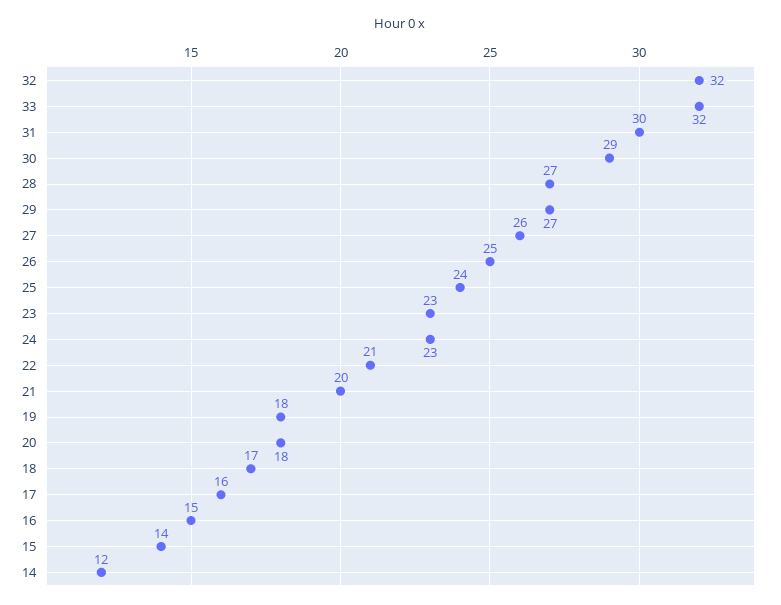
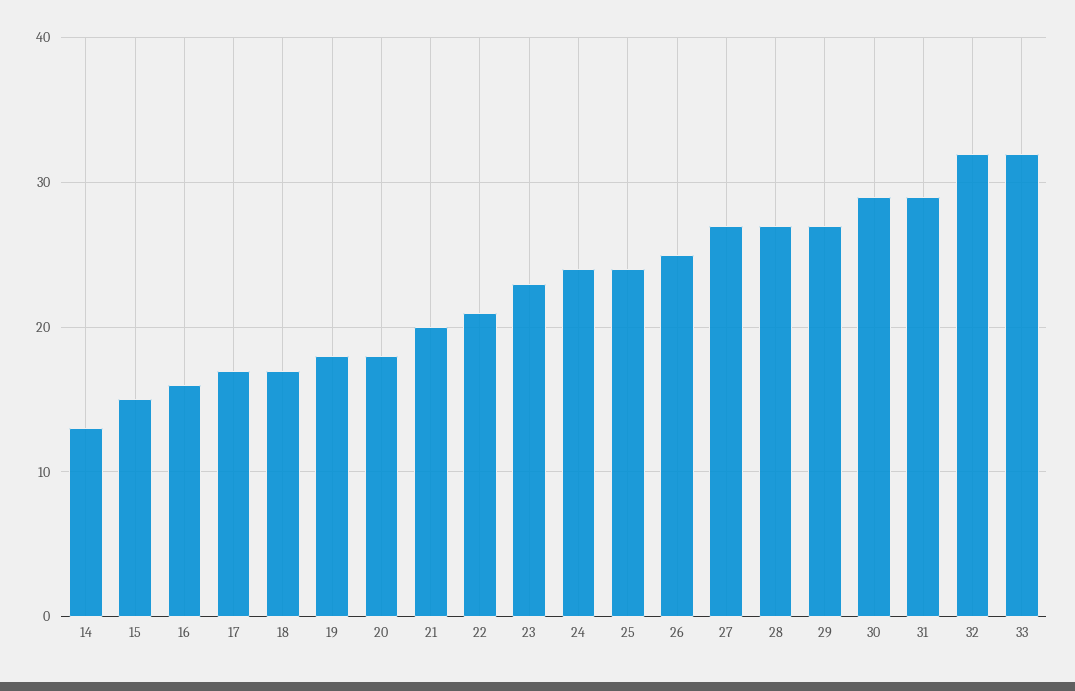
31: 30 -> 29
27: 26 -> 27
24: 23 -> 24
17: 16 -> 17
16: 15 -> 16
15: 14 -> 15
14: 12 -> 13

